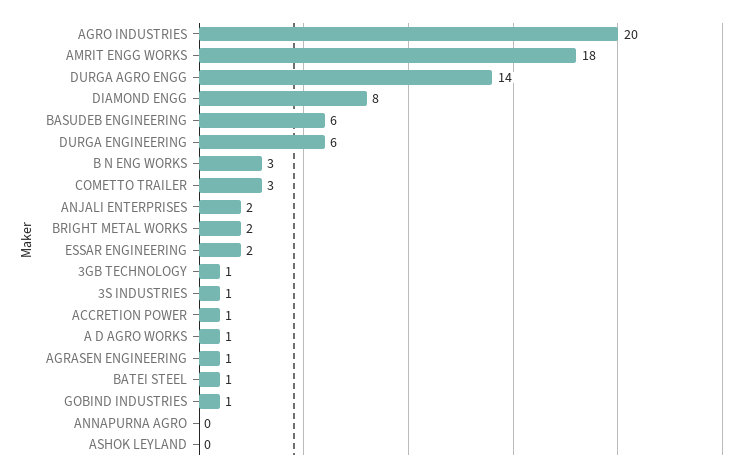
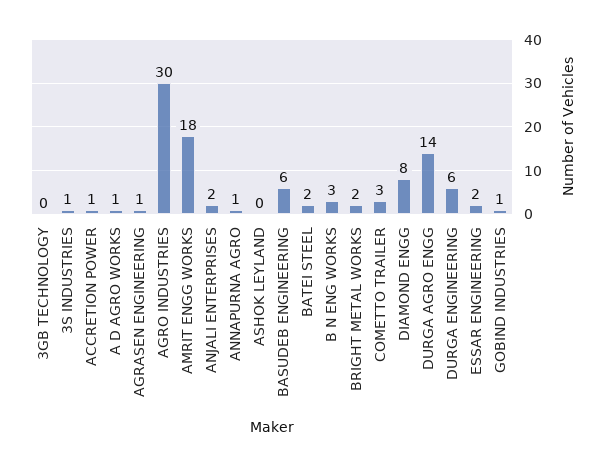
AGRO INDUSTRIES: 20 -> 30
3GB TECHNOLOGY: 1 -> 0
BATEI STEEL: 1 -> 2
ANNAPURNA AGRO: 0 -> 1

